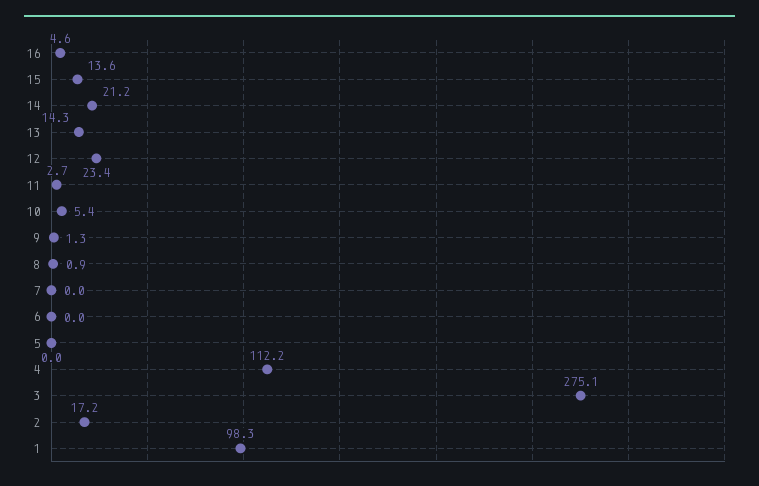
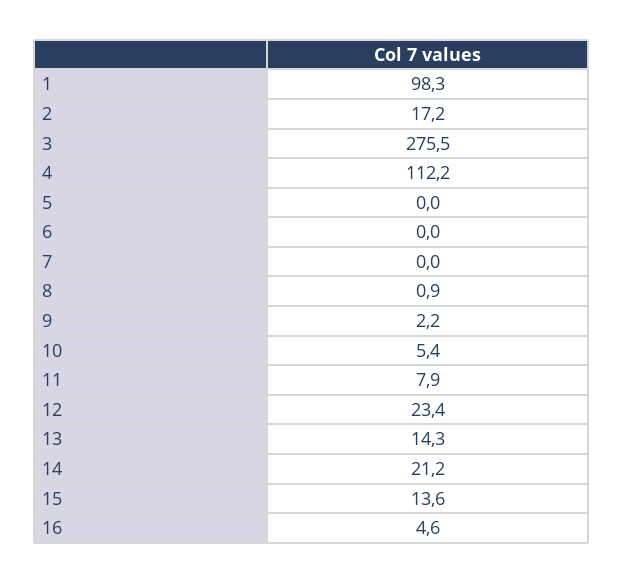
11: 2.7 -> 7.9
9: 1.3 -> 2.2
3: 275.1 -> 275.5

